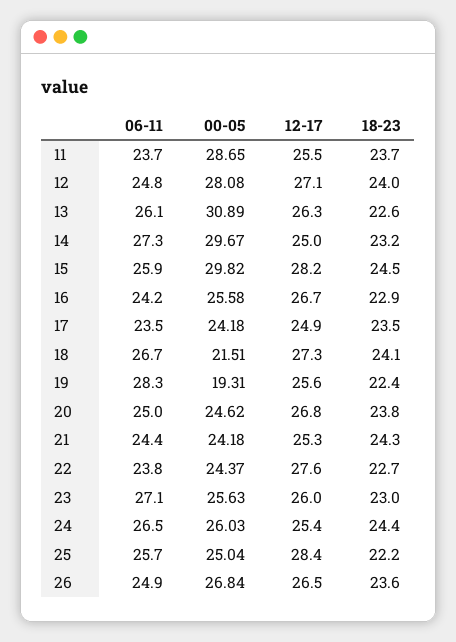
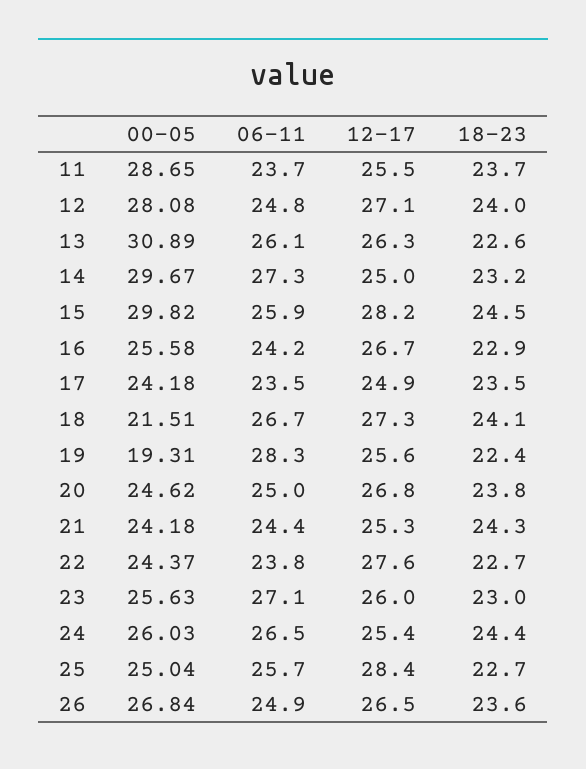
18-23, 25: 22.2 -> 22.7

